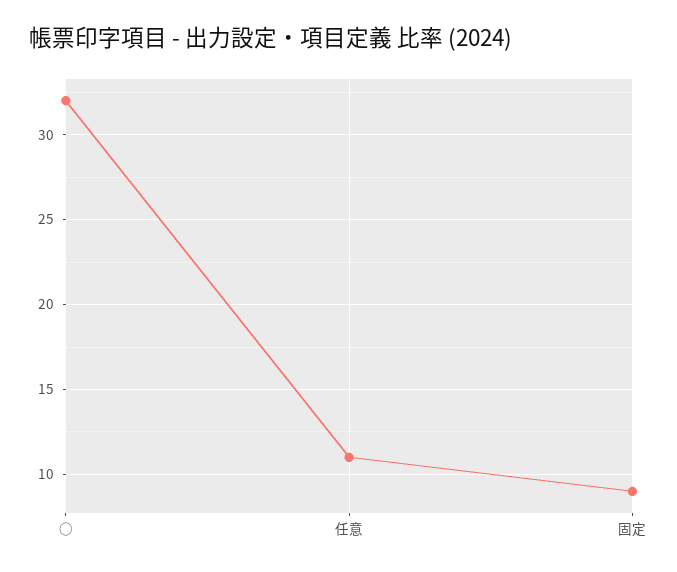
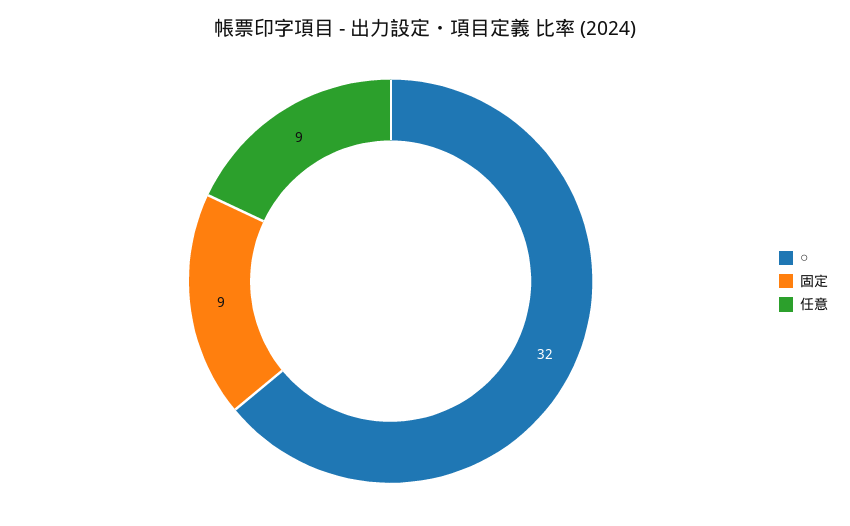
任意: 11 -> 9

